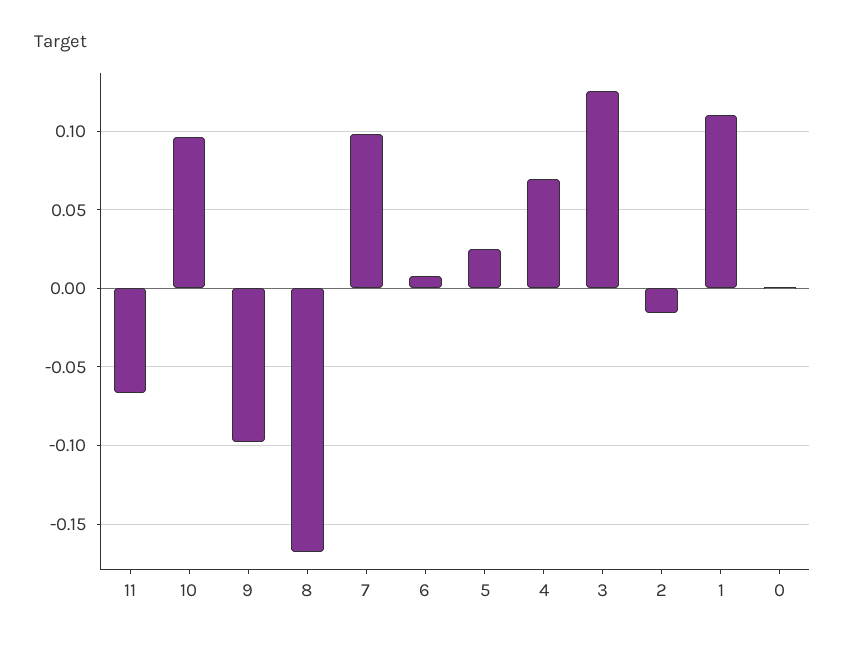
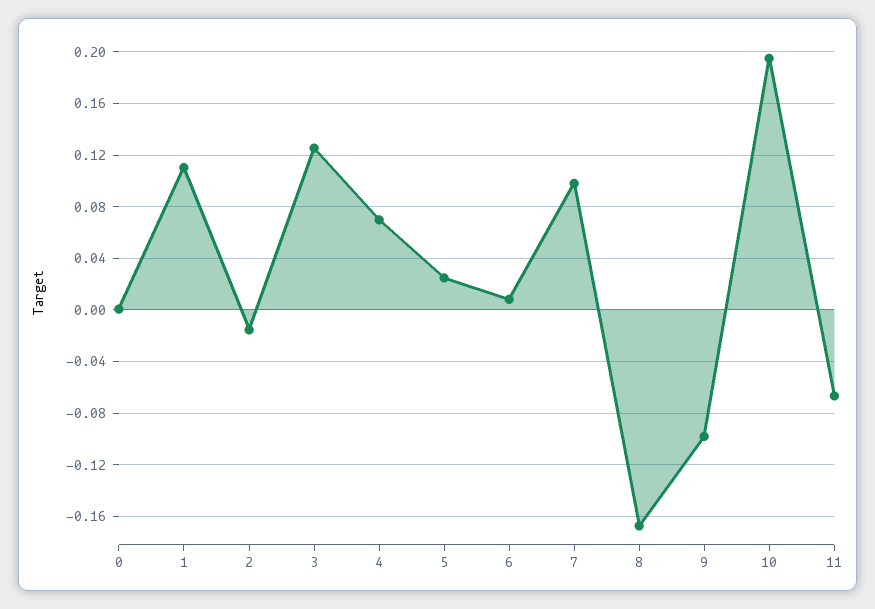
10: 0.095 -> 0.195

